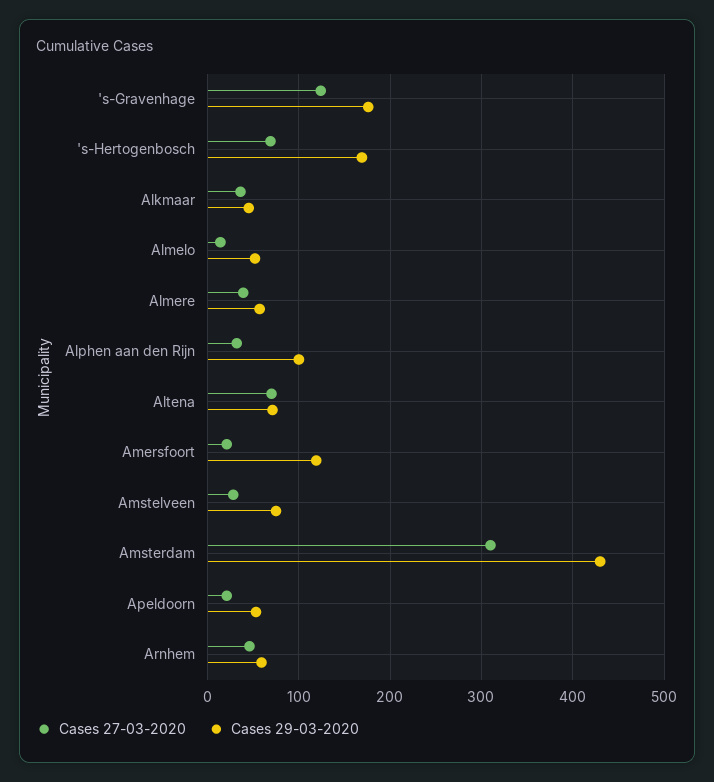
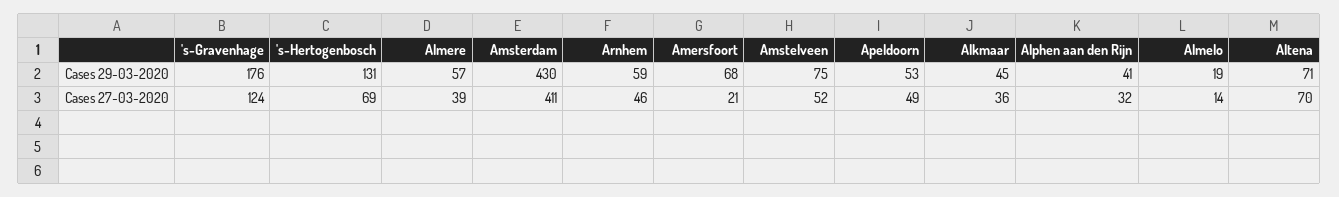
Cases 29-03-2020, 's-Hertogenbosch: 170 -> 131
Cases 29-03-2020, Almelo: 50 -> 19
Cases 29-03-2020, Alphen aan den Rijn: 100 -> 41
Cases 29-03-2020, Amersfoort: 120 -> 68
Cases 27-03-2020, Amstelveen: 30 -> 52
Cases 27-03-2020, Amsterdam: 310 -> 411
Cases 27-03-2020, Apeldoorn: 20 -> 49

